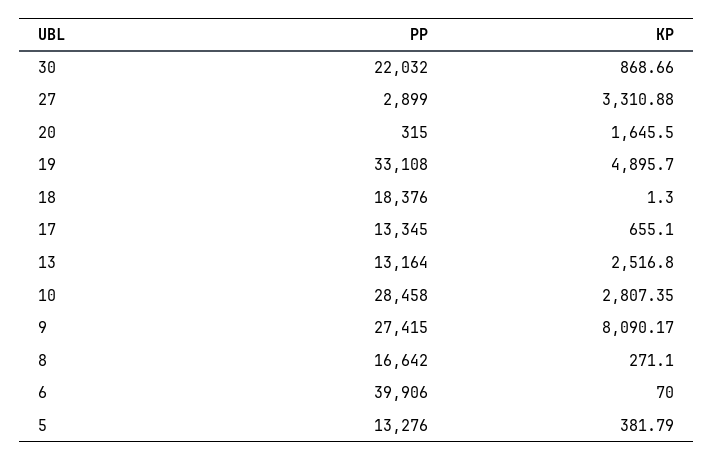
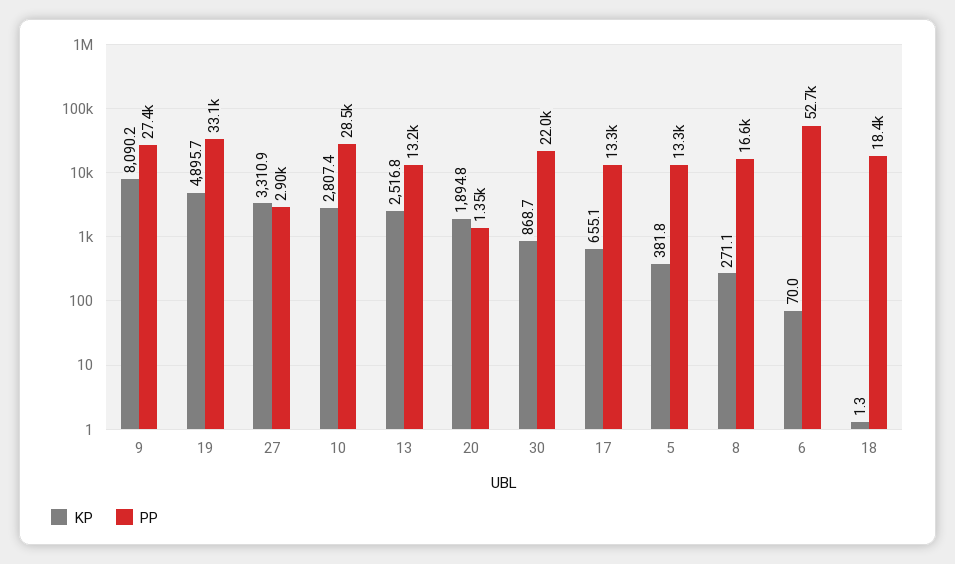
PP, 20: 315 -> 1350
KP, 20: 1645.5 -> 1894.8
PP, 6: 39906 -> 52700

